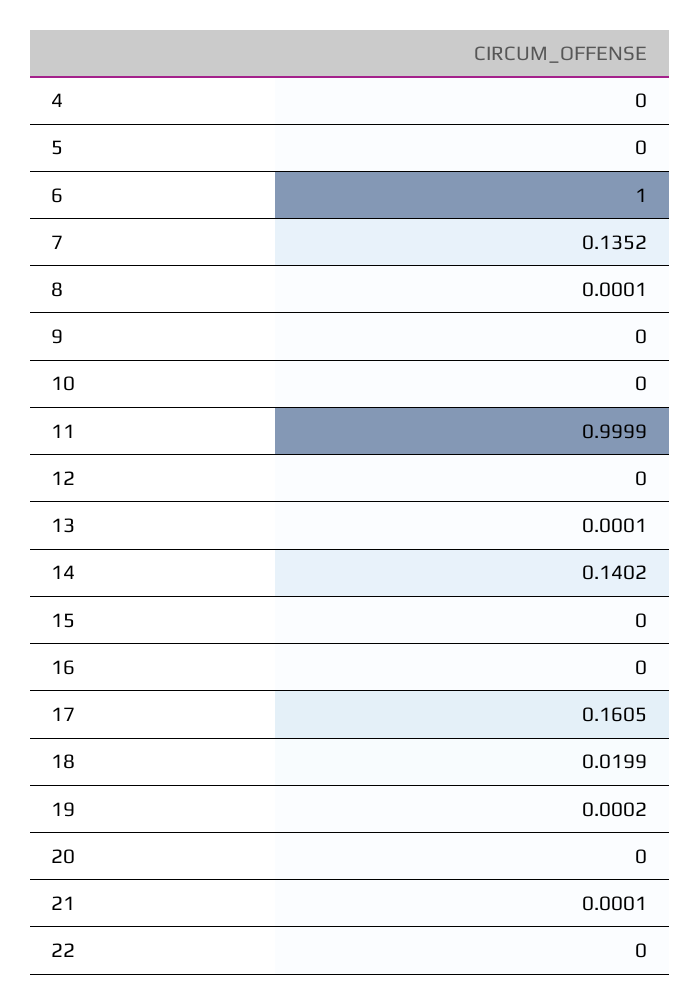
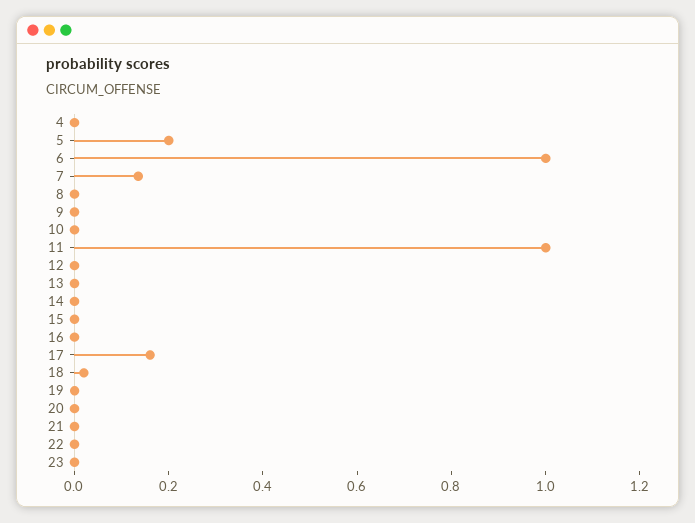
5: 0 -> 0.2
14: 0.1402 -> 0
23: none -> 0

